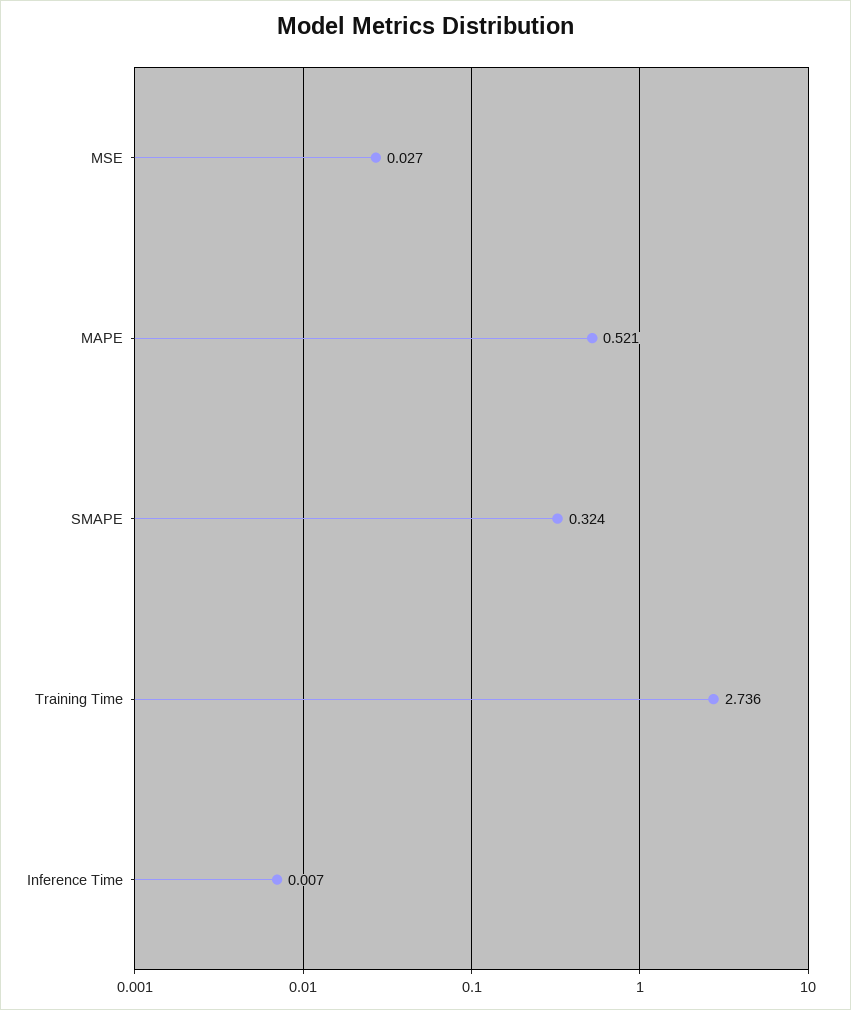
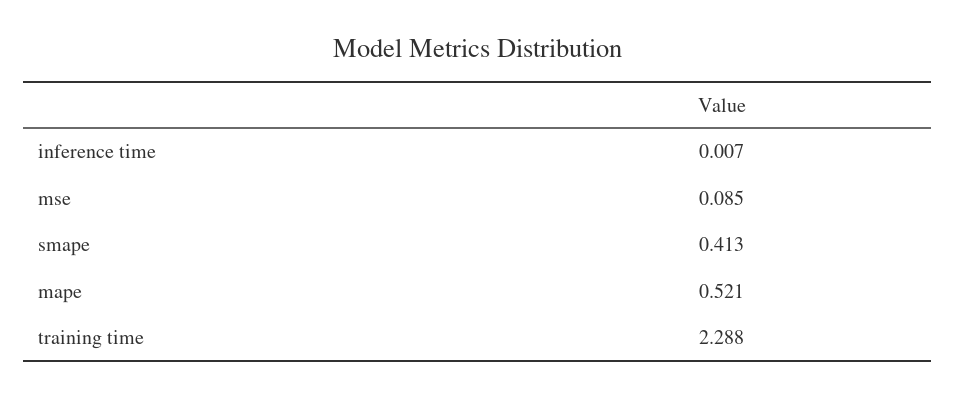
MSE: 0.027 -> 0.085
SMAPE: 0.324 -> 0.413
Training Time: 2.736 -> 2.288

